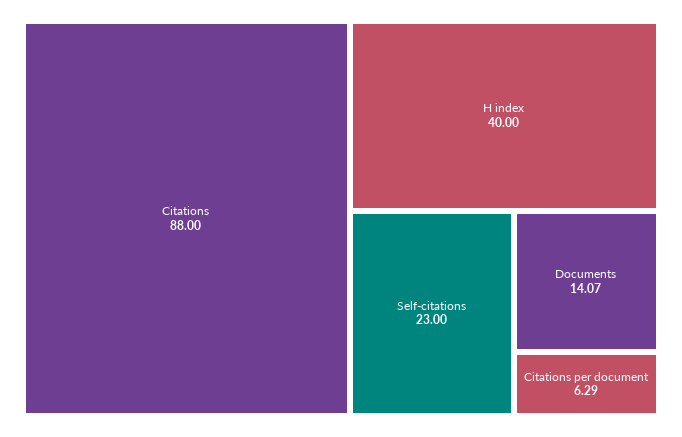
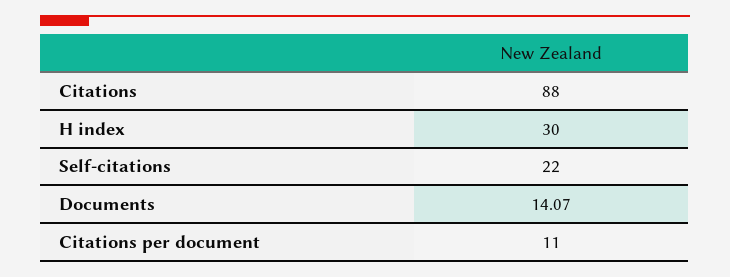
H index: 40 -> 30
Self-citations: 23 -> 22
Citations per document: 6.29 -> 11

